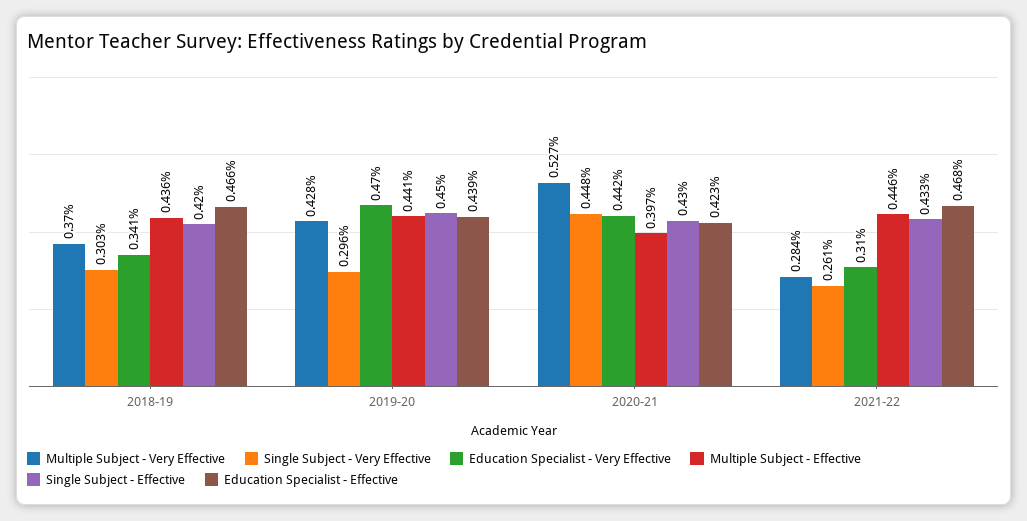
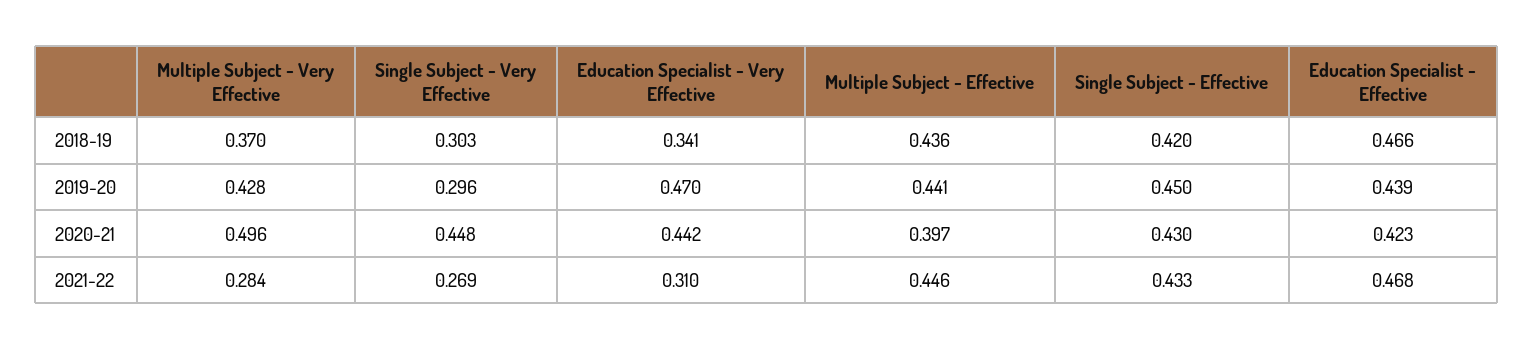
Multiple Subject - Very Effective, 2020-21: 0.527 -> 0.496
Single Subject - Very Effective, 2021-22: 0.261 -> 0.269

